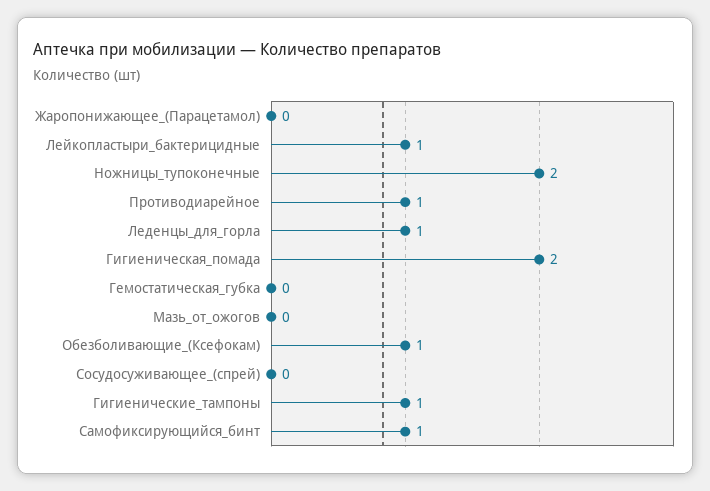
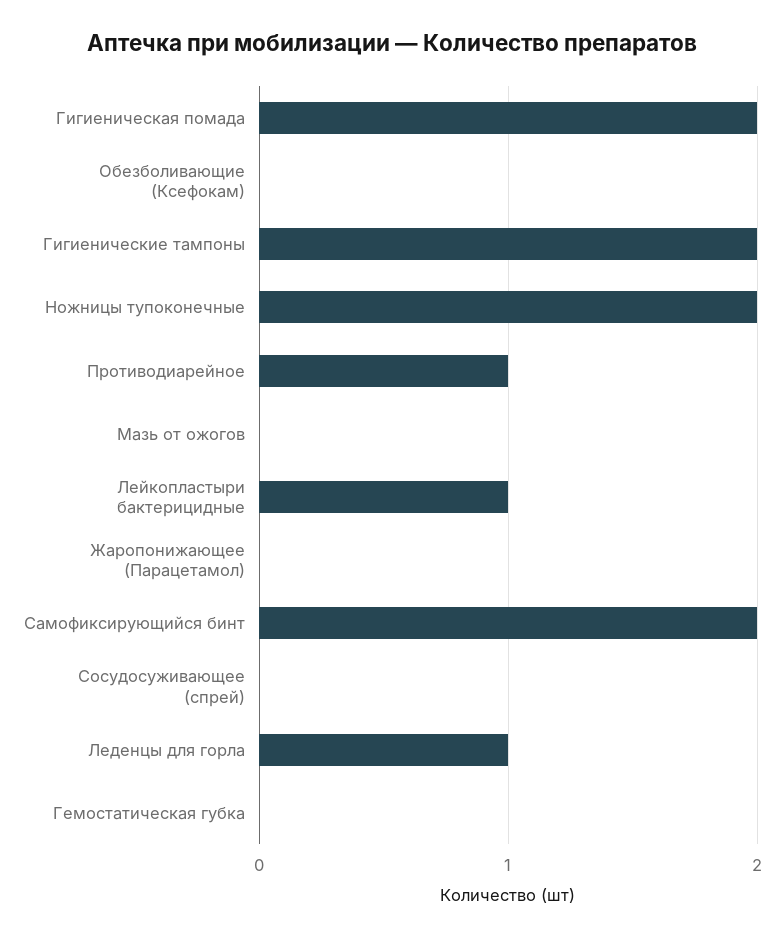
Обезболивающие_(Ксефокам): 1 -> 0
Гигиенические_тампоны: 1 -> 2
Самофиксирующийся_бинт: 1 -> 2

